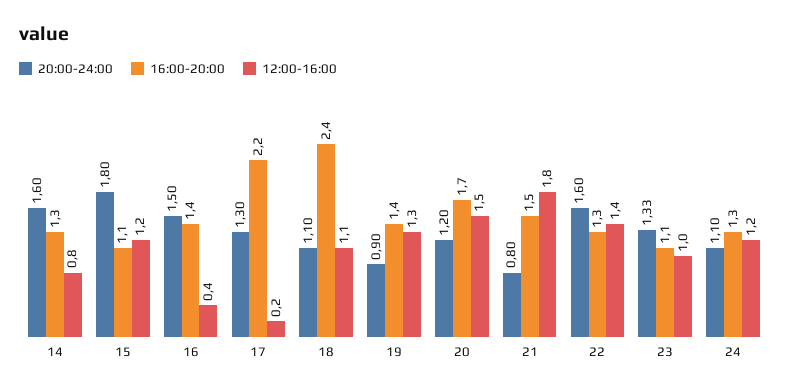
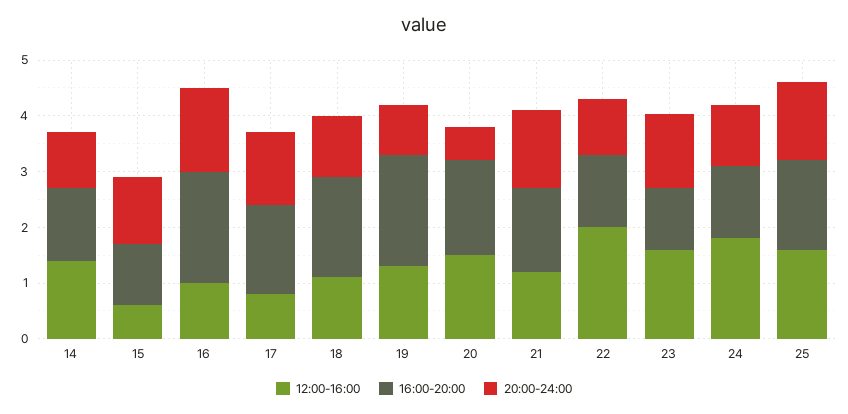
20:00-24:00, 14: 1.6 -> 1
12:00-16:00, 14: 0.8 -> 1.4
20:00-24:00, 15: 1.8 -> 1.2
12:00-16:00, 15: 1.2 -> 0.6
16:00-20:00, 16: 1.4 -> 2
12:00-16:00, 16: 0.4 -> 1
16:00-20:00, 17: 2.2 -> 1.6
12:00-16:00, 17: 0.2 -> 0.8
16:00-20:00, 18: 2.4 -> 1.8
16:00-20:00, 19: 1.4 -> 2
20:00-24:00, 20: 1.2 -> 0.6
20:00-24:00, 21: 0.8 -> 1.4
12:00-16:00, 21: 1.8 -> 1.2
20:00-24:00, 22: 1.6 -> 1
12:00-16:00, 22: 1.4 -> 2
12:00-16:00, 23: 1 -> 1.6
12:00-16:00, 24: 1.2 -> 1.8
12:00-16:00, 25: none -> 1.6
16:00-20:00, 25: none -> 1.6
20:00-24:00, 25: none -> 1.4

